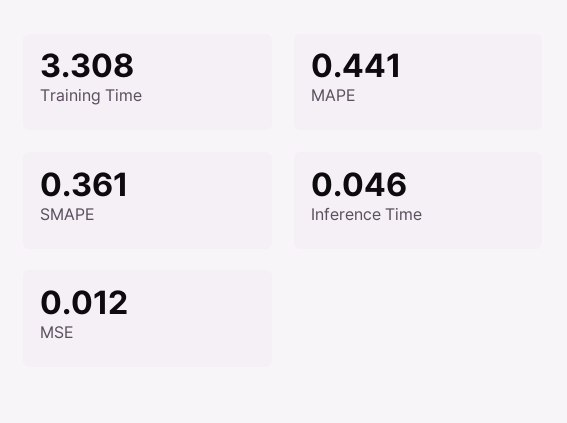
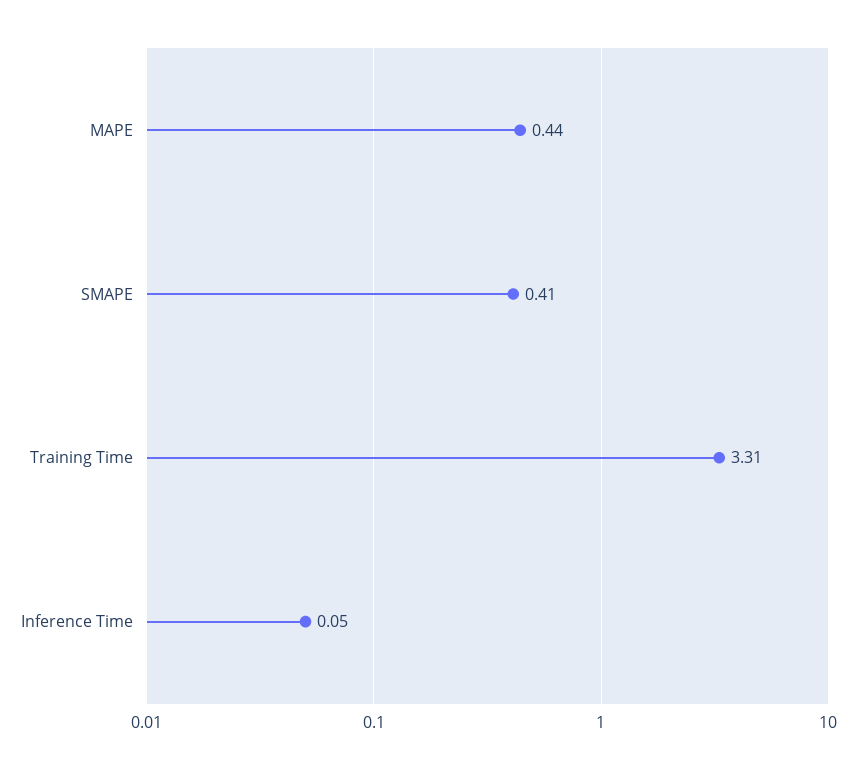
SMAPE: 0.361 -> 0.41
MSE: 0.012 -> none

